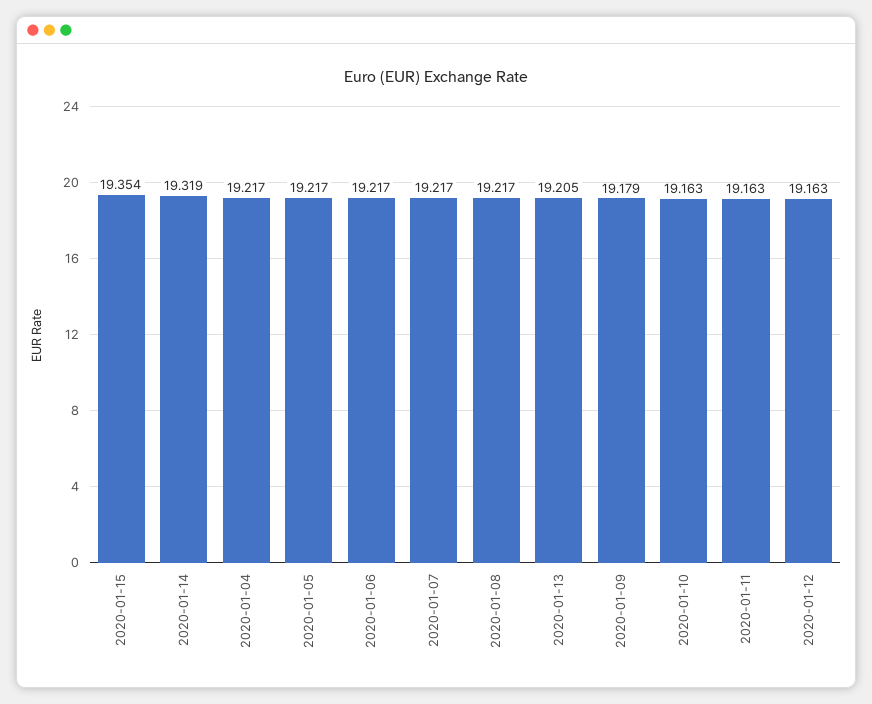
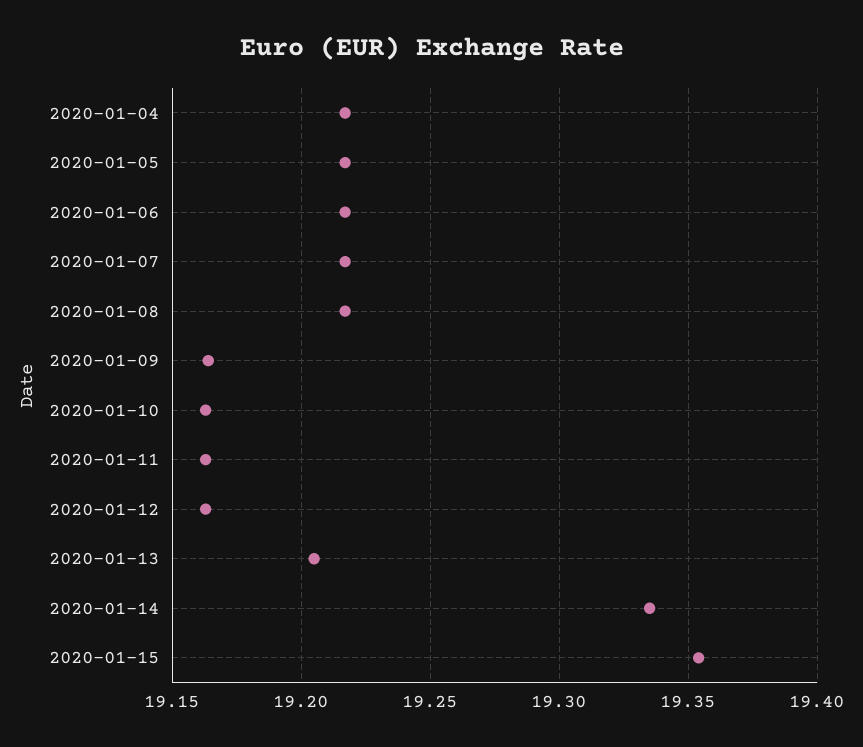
2020-01-14: 19.319 -> 19.335
2020-01-09: 19.179 -> 19.165

